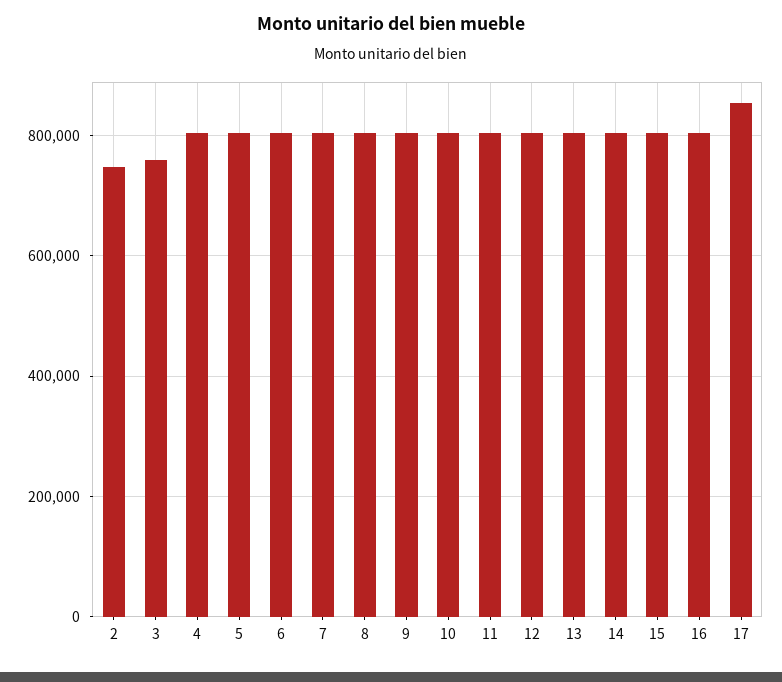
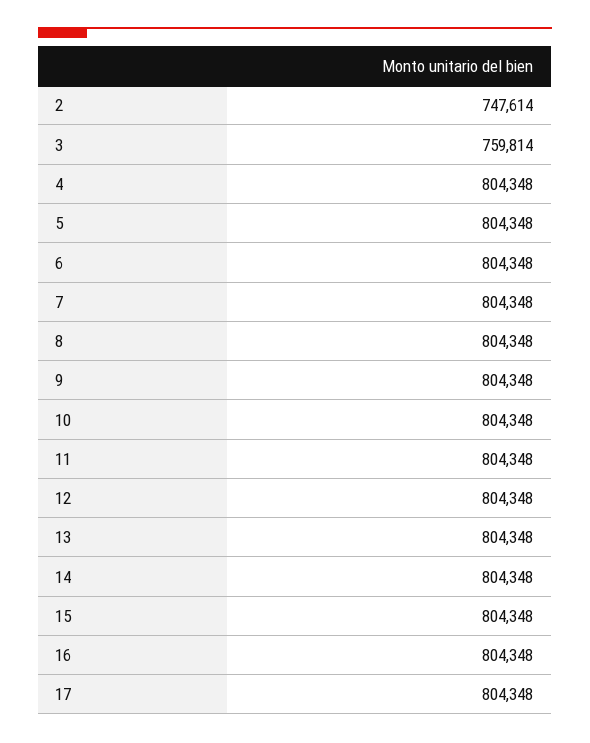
17: 860000 -> 804348

